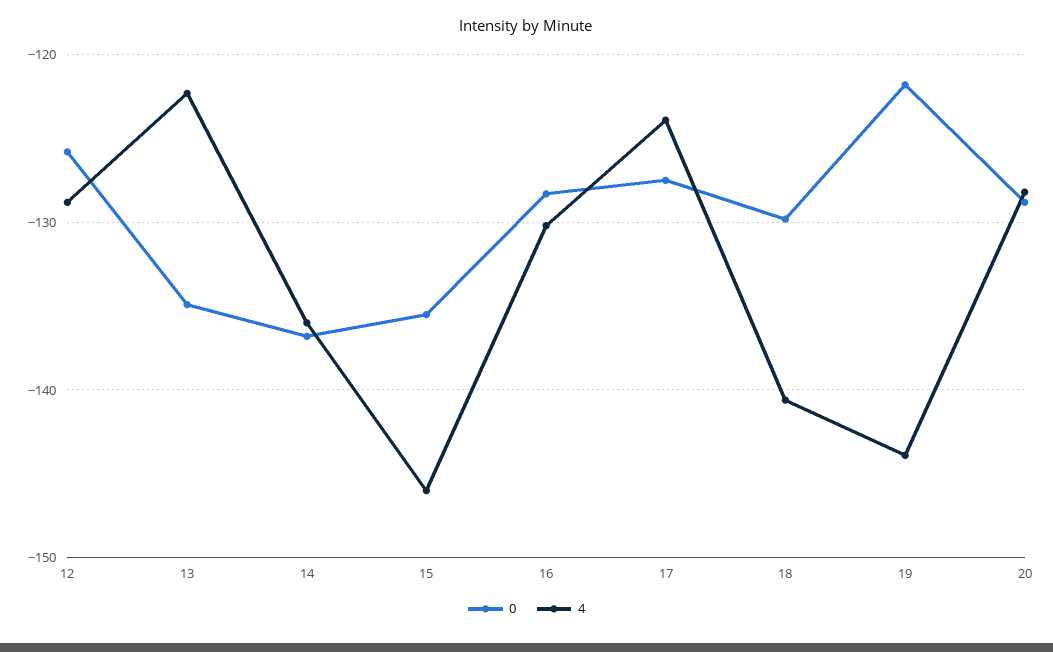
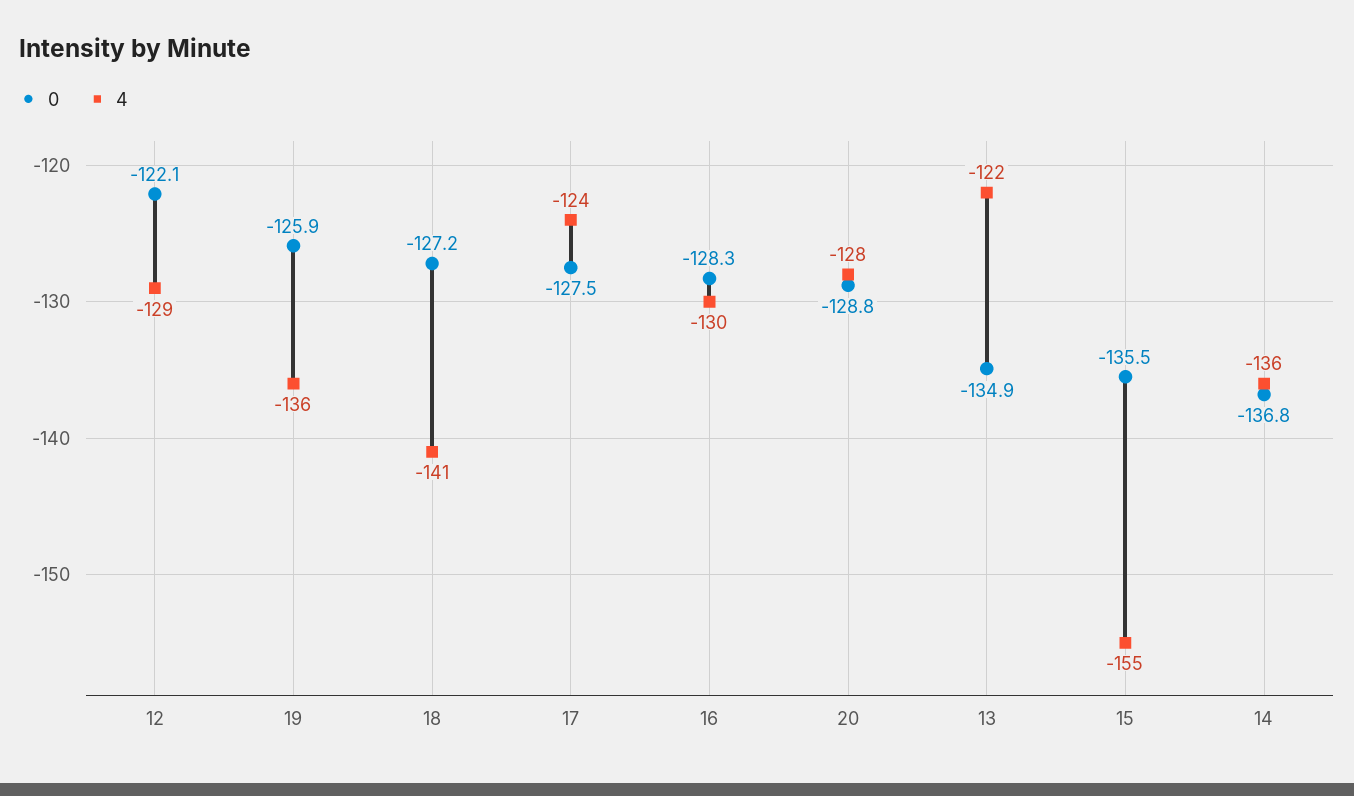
0, 12: -126 -> -122.1
4, 15: -146 -> -155
0, 18: -130 -> -127.2
0, 19: -122 -> -125.9
4, 19: -144 -> -136

